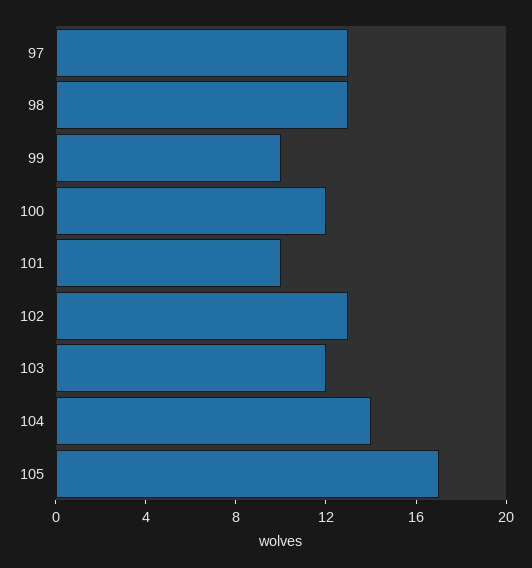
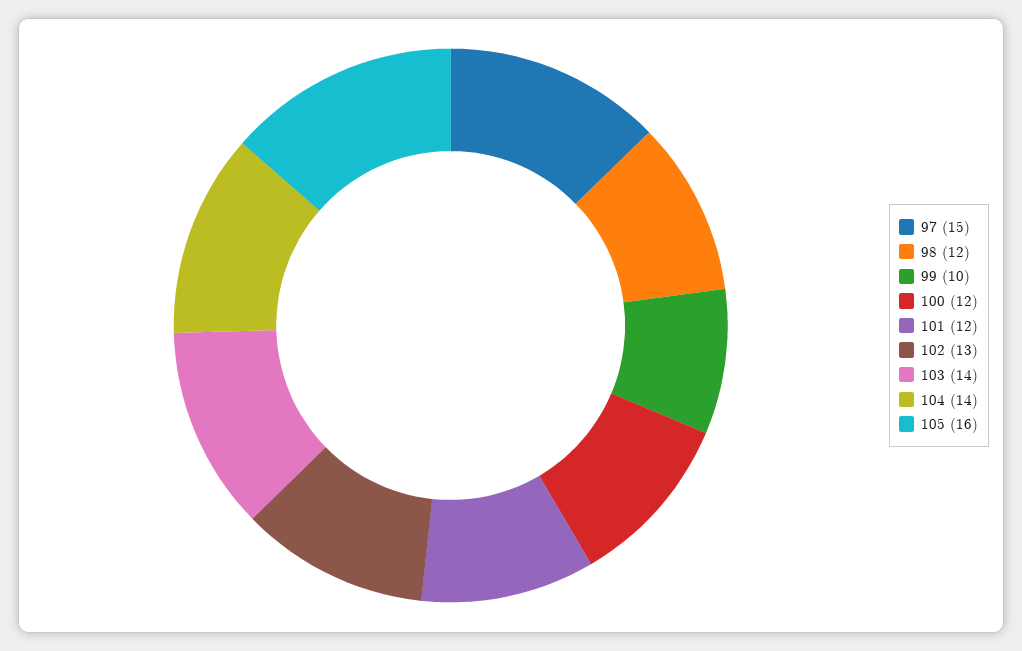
97: 13 -> 15
98: 13 -> 12
101: 10 -> 12
103: 12 -> 14
105: 17 -> 16

